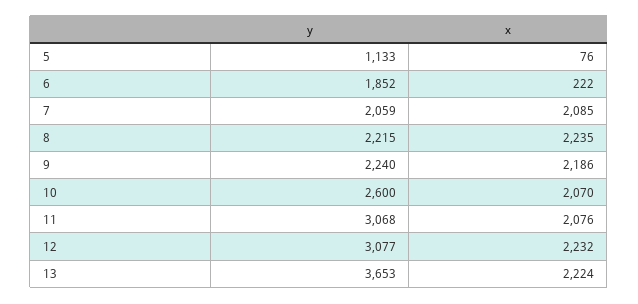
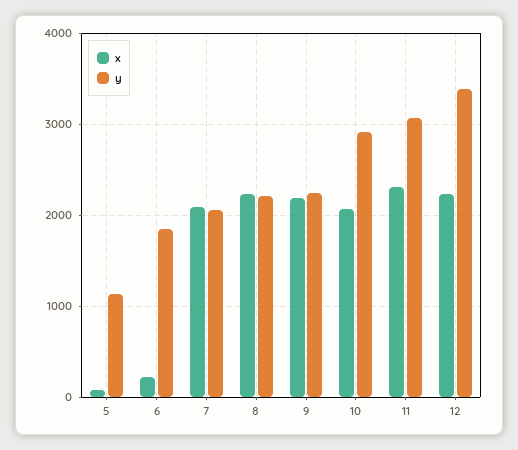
y, 10: 2600 -> 2900
x, 11: 2076 -> 2300
y, 12: 3077 -> 3400
y, 13: 3653 -> none
x, 13: 2224 -> none

